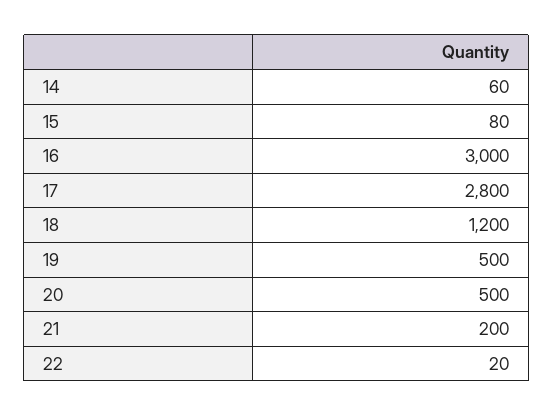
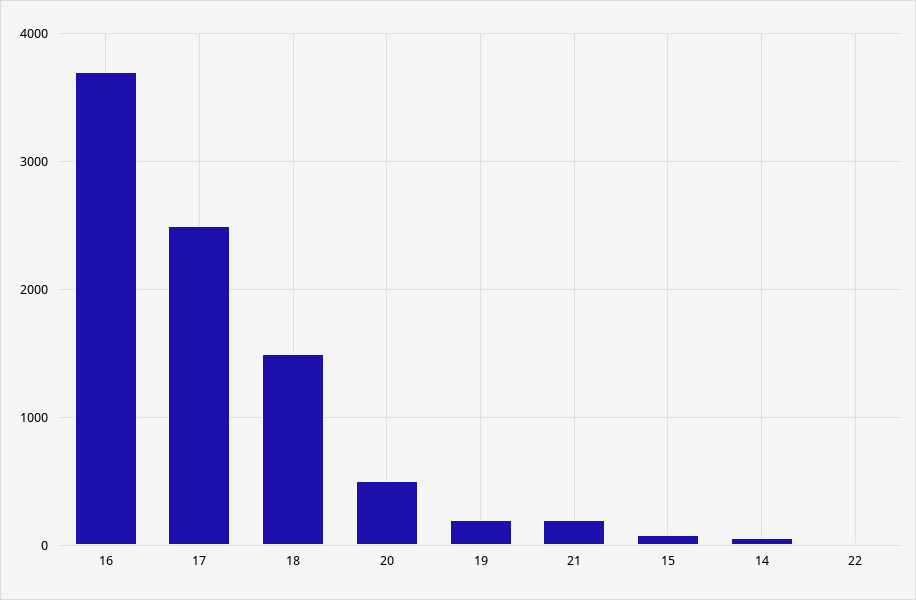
16: 3000 -> 3700
17: 2800 -> 2500
18: 1200 -> 1500
19: 500 -> 200

